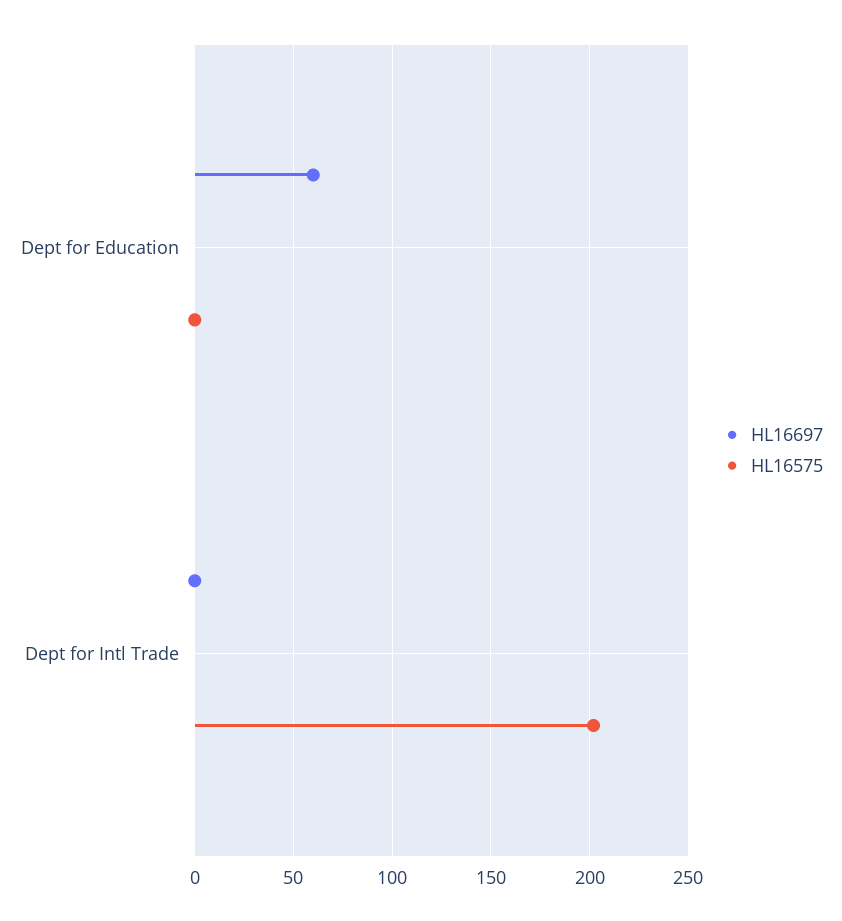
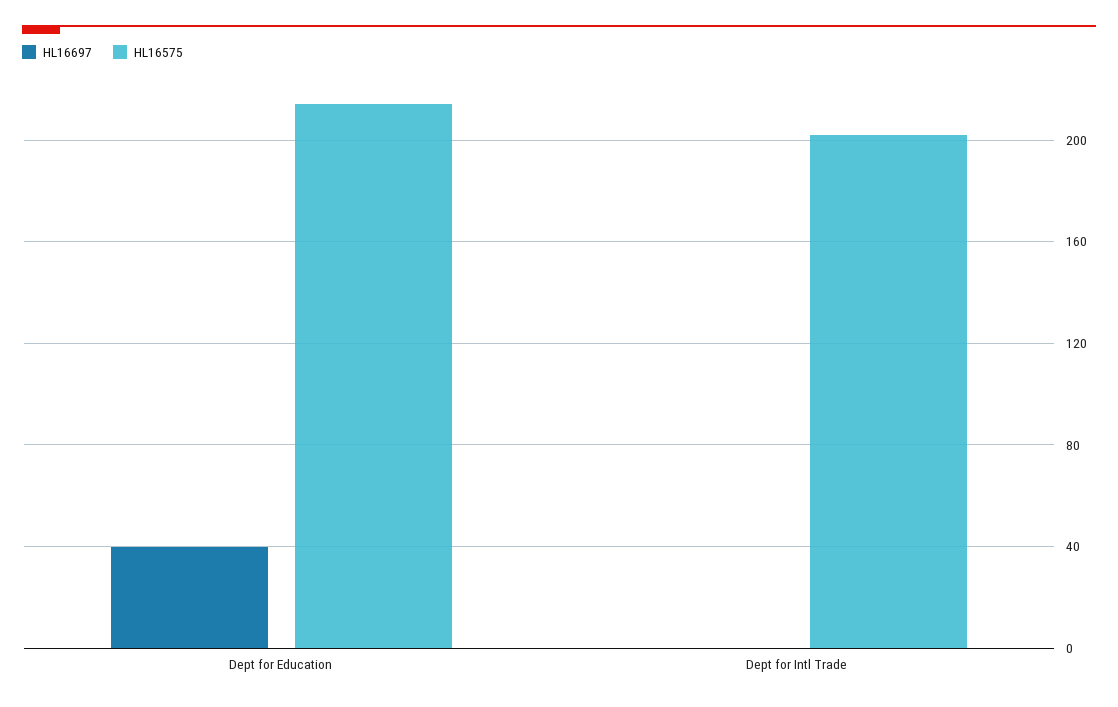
HL16697, Dept for Education: 60 -> 40
HL16575, Dept for Education: 0 -> 215

